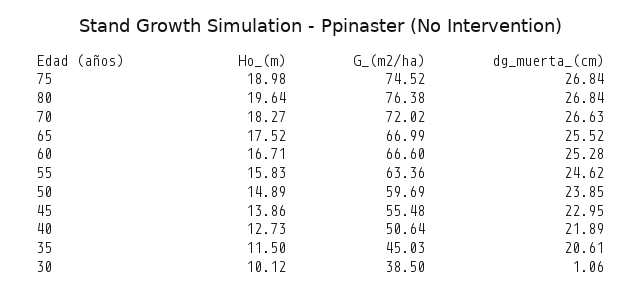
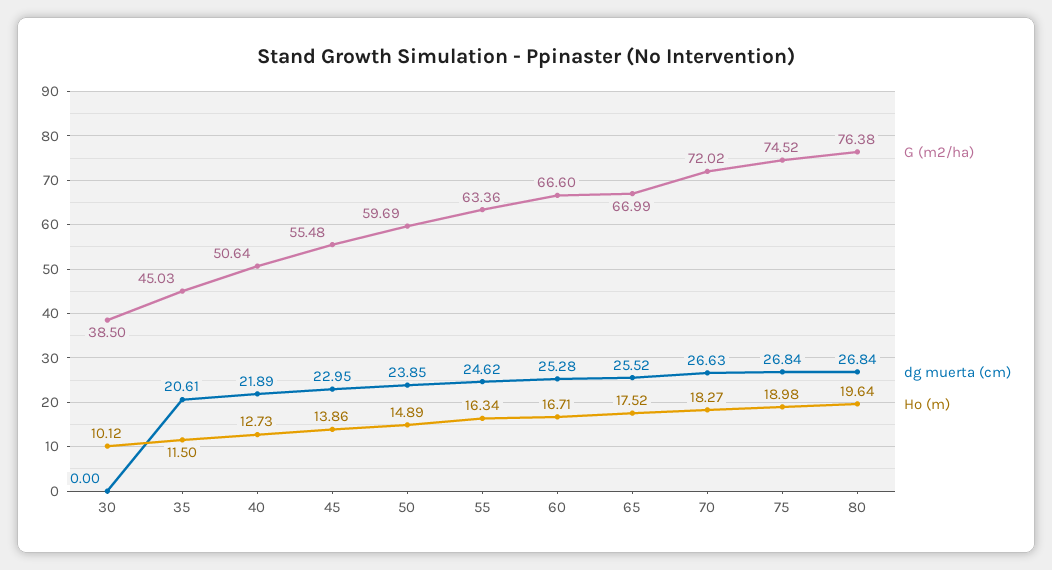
Ho_(m), 55: 15.83 -> 16.34
dg_muerta_(cm), 30: 1.06 -> 0

